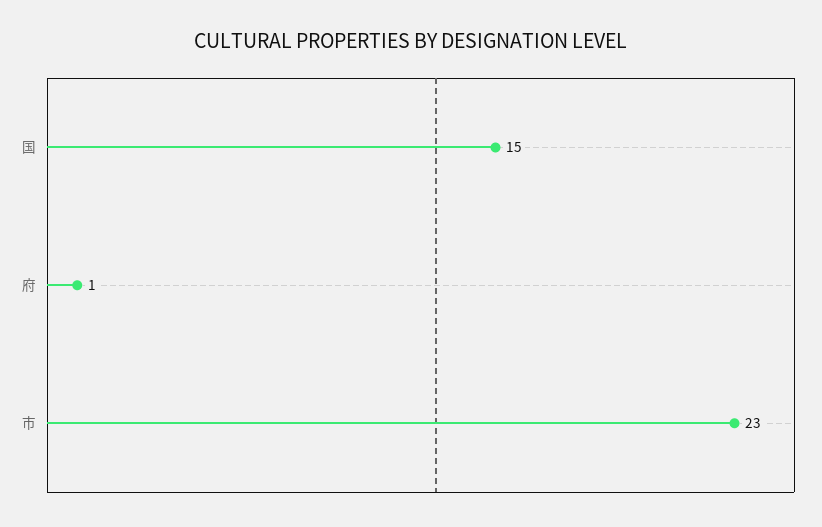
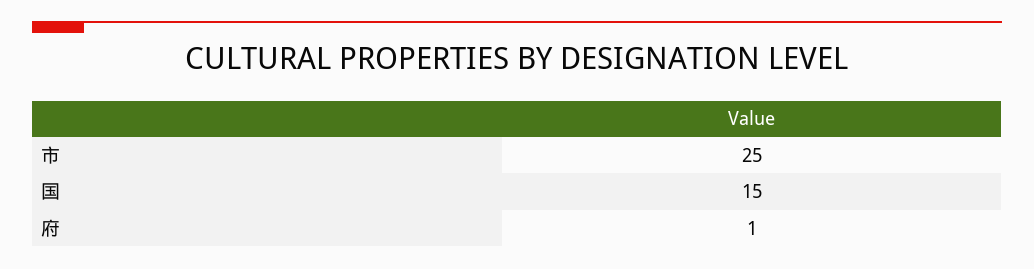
市: 23 -> 25

